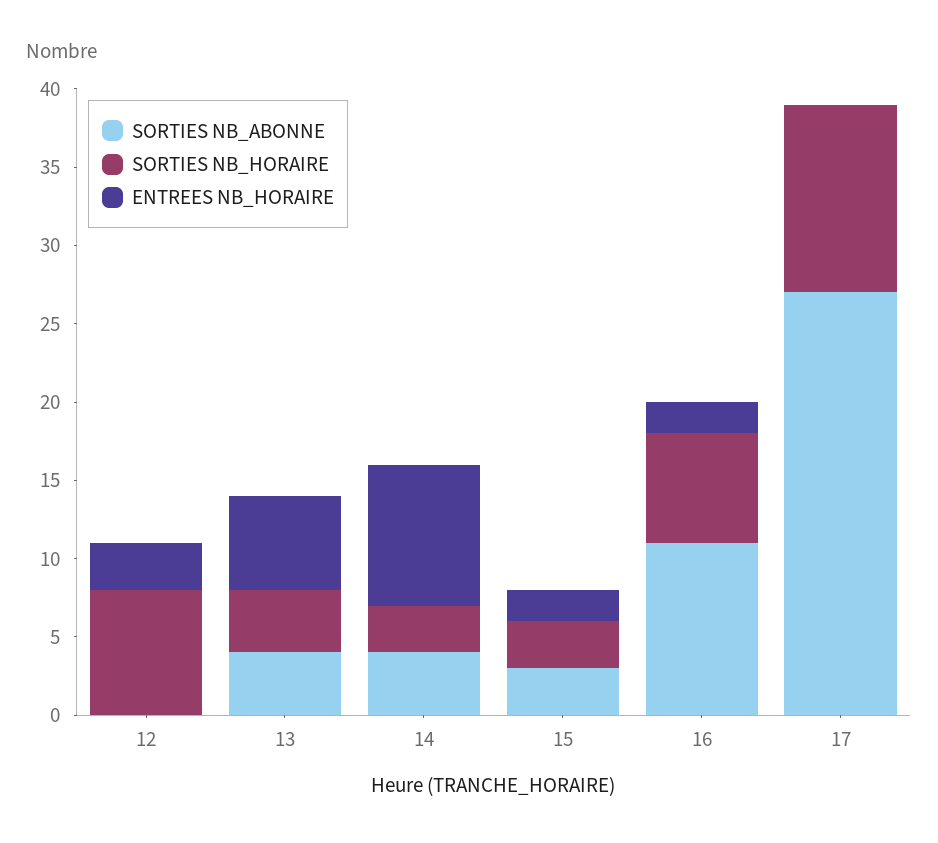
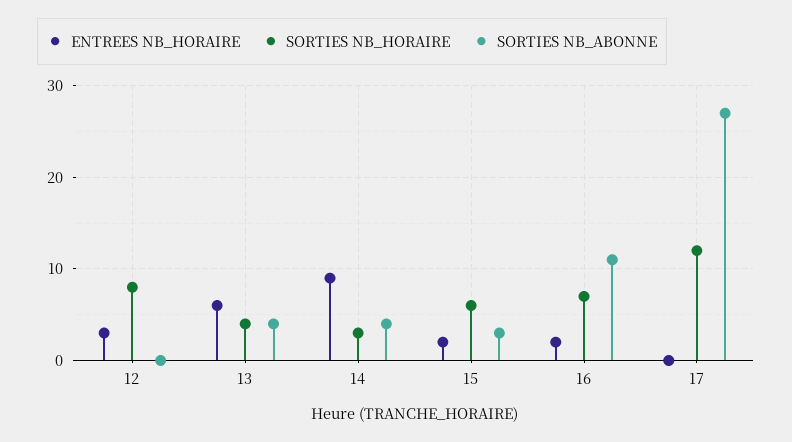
SORTIES NB_HORAIRE, 15: 3 -> 6

